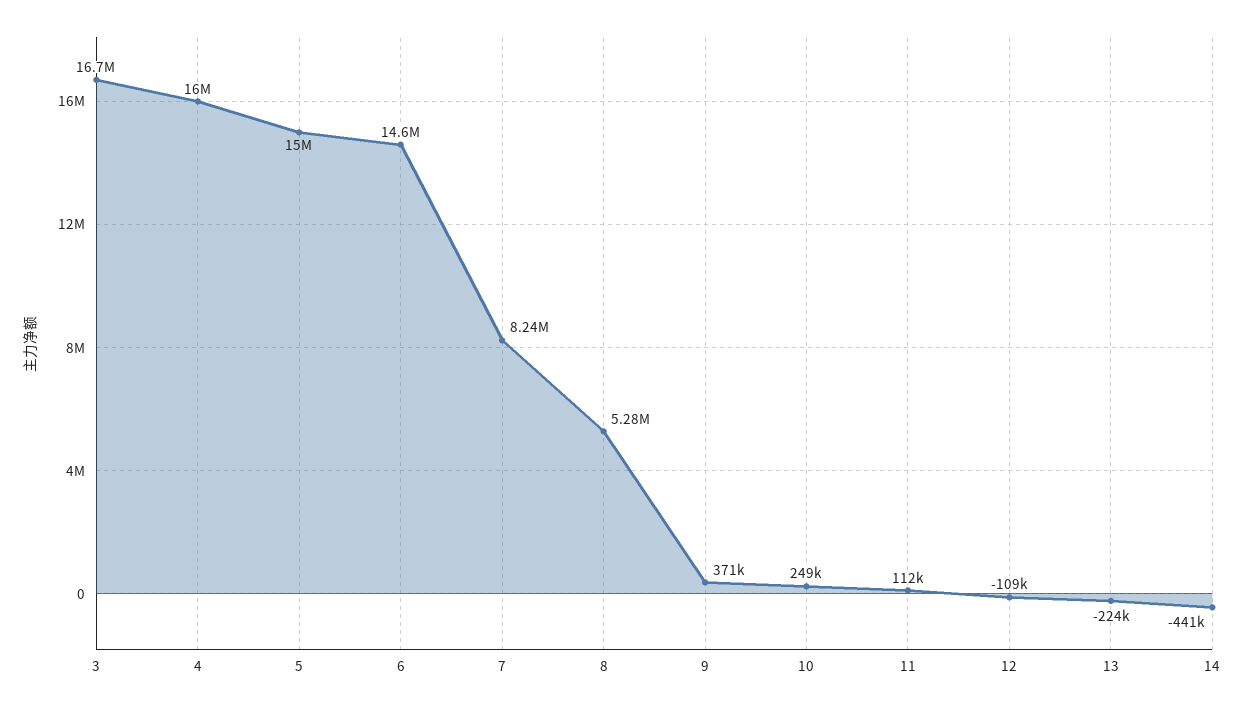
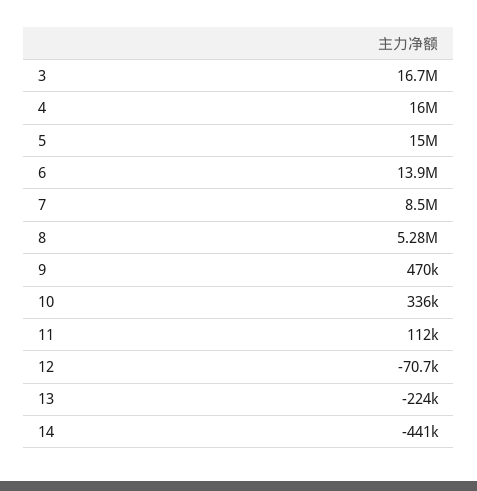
6: 14600000 -> 13900000
7: 8240000 -> 8500000
9: 371000 -> 470000
10: 249000 -> 336000
12: -109000 -> -70700

